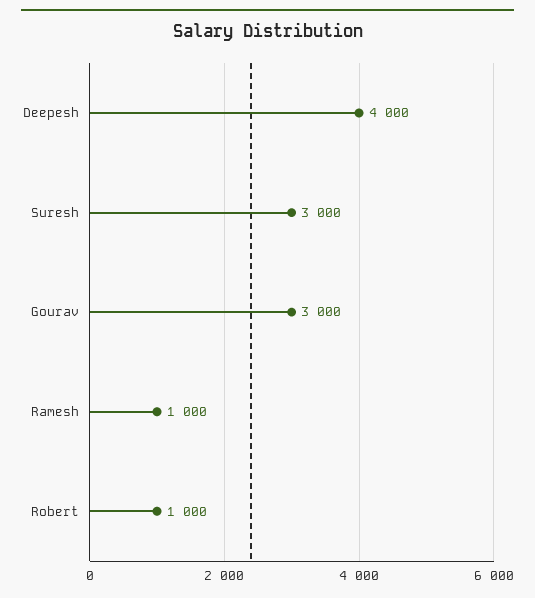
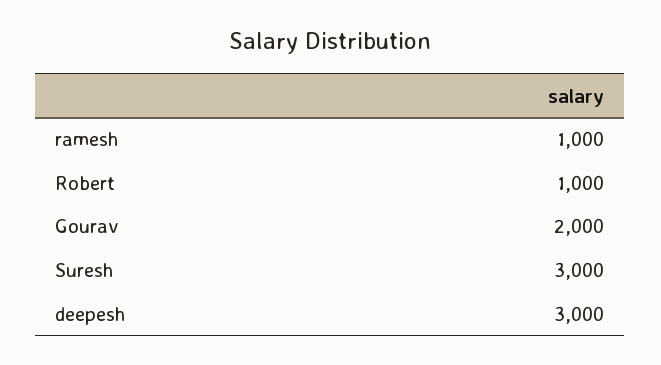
Deepesh: 4000 -> 3000
Gourav: 3000 -> 2000

